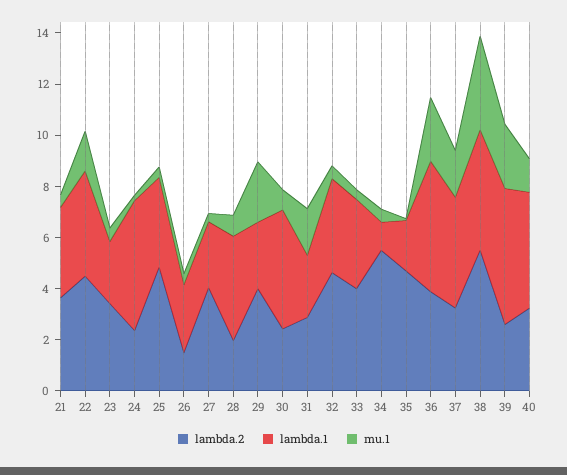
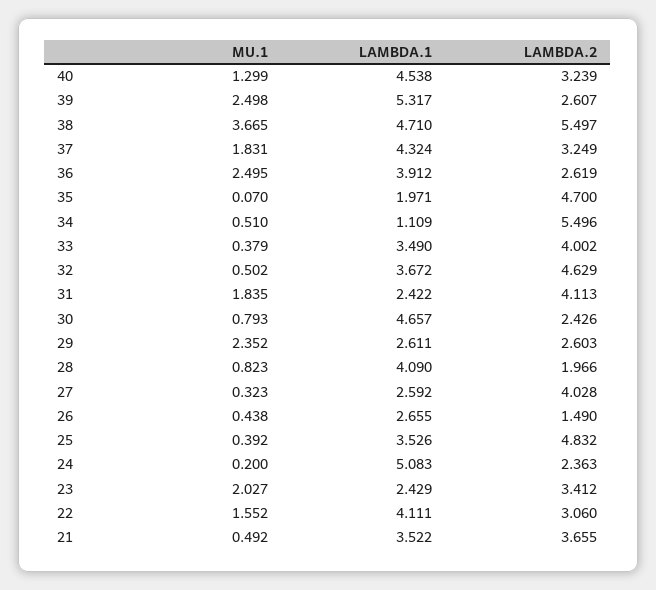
lambda.2, 22: 4.5 -> 3.06
mu.1, 23: 0.5 -> 2.027
lambda.2, 29: 4 -> 2.603
lambda.2, 31: 3 -> 4.113
lambda.2, 36: 4 -> 2.619
lambda.1, 36: 5 -> 3.912

